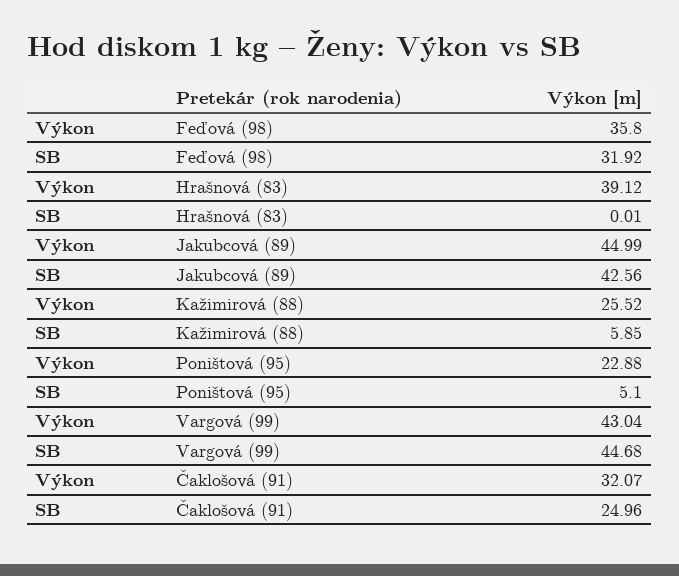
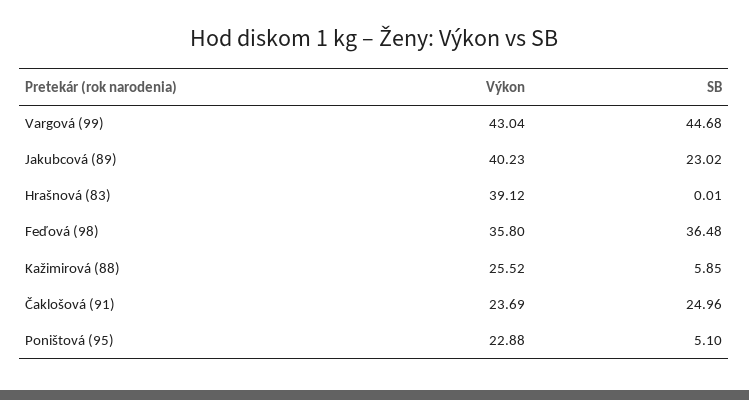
SB, Feďová (98): 31.92 -> 36.48
Výkon, Jakubcová (89): 44.99 -> 40.23
SB, Jakubcová (89): 42.56 -> 23.02
Výkon, Čaklošová (91): 32.07 -> 23.69

